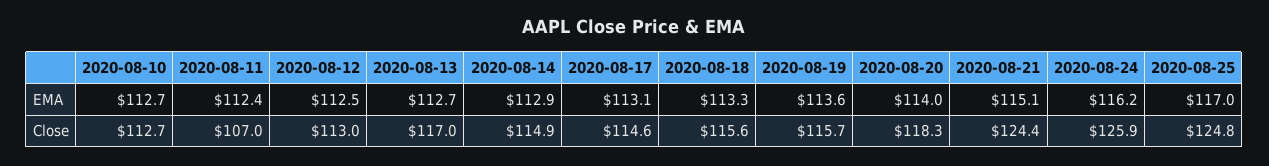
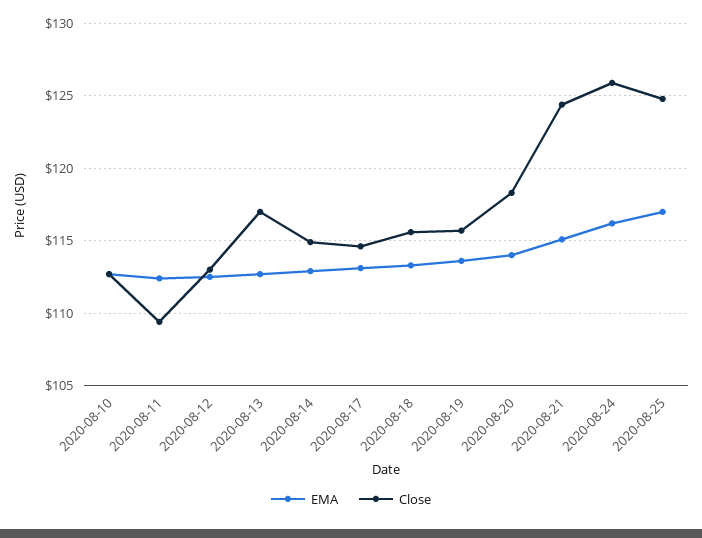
Close, 2020-08-11: 107 -> 109.5

